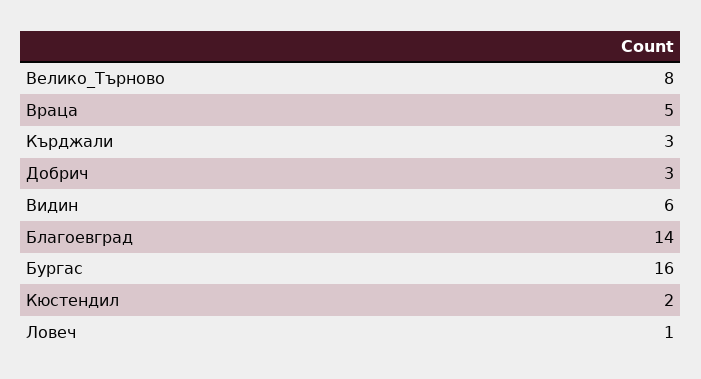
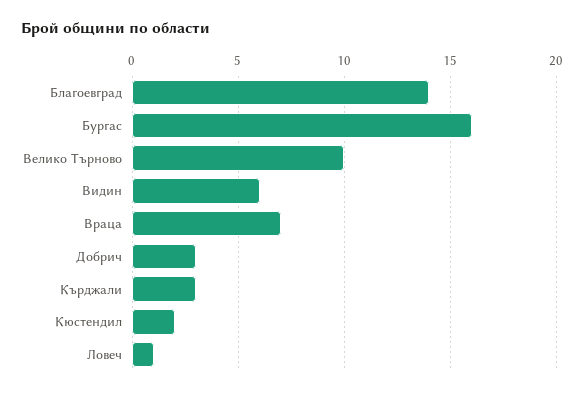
Велико_Търново: 8 -> 10
Враца: 5 -> 7

